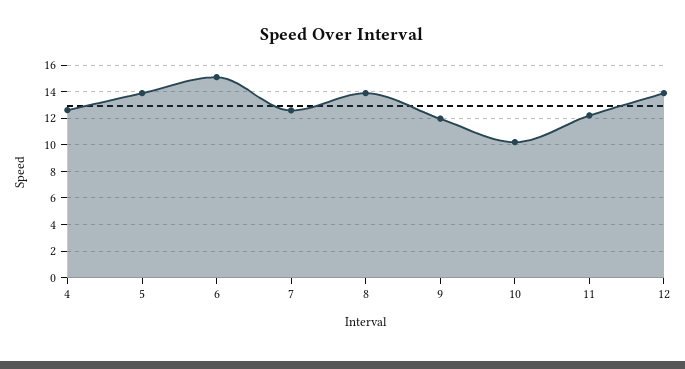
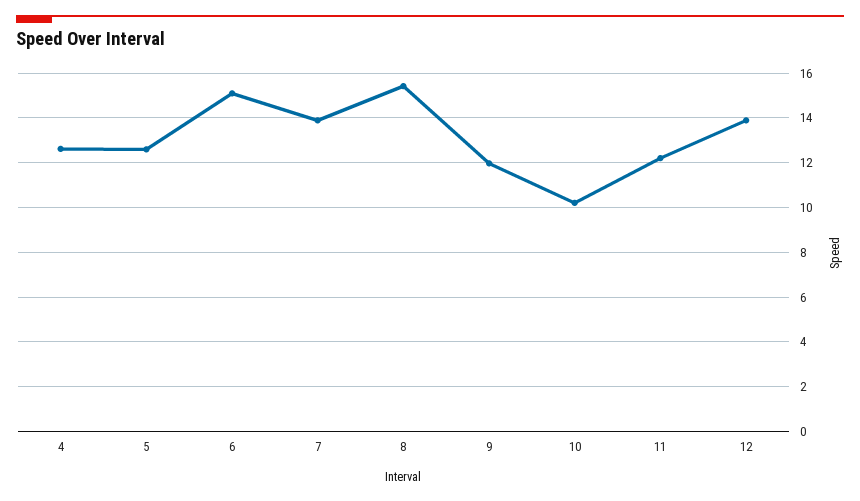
5: 14 -> 12.5
7: 12.5 -> 14
8: 14 -> 15.5

